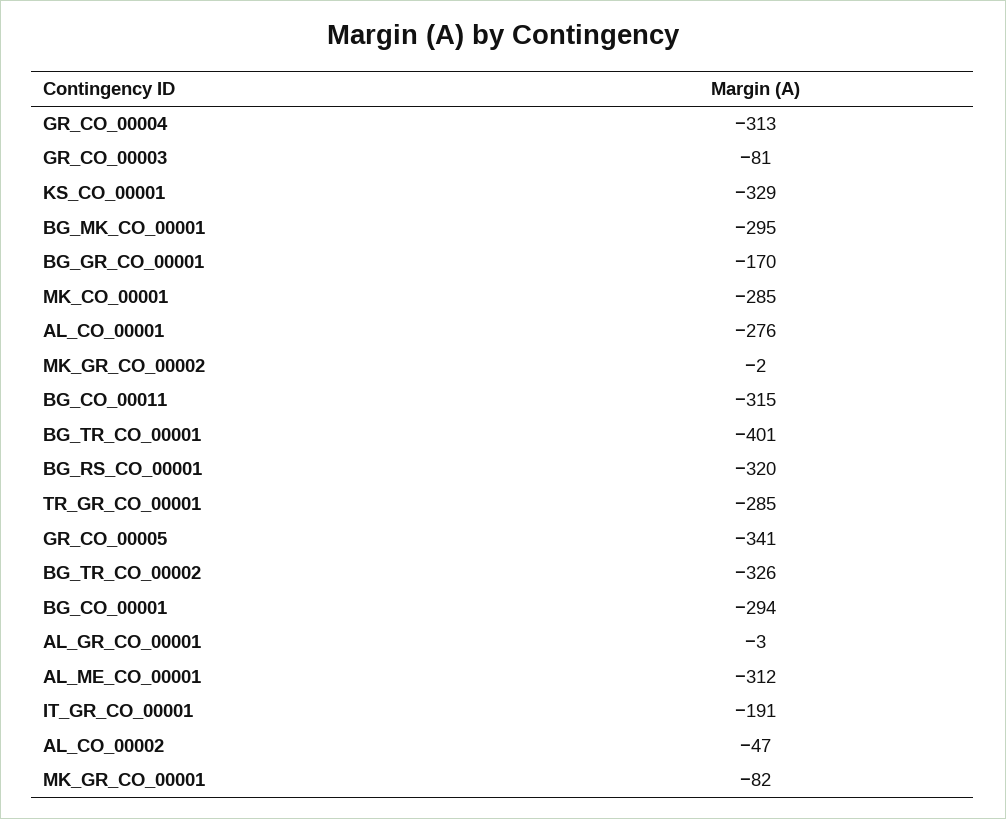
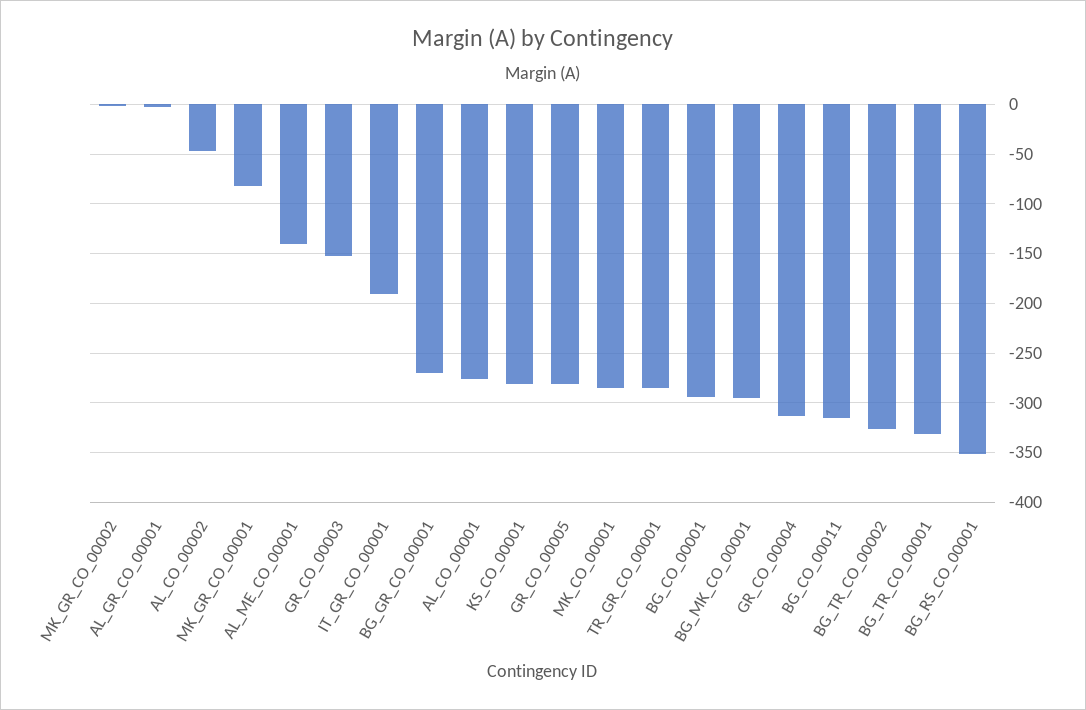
GR_CO_00003: -81 -> -150
KS_CO_00001: -329 -> -280
BG_GR_CO_00001: -170 -> -270
BG_TR_CO_00001: -401 -> -330
BG_RS_CO_00001: -320 -> -350
GR_CO_00005: -341 -> -280
AL_ME_CO_00001: -312 -> -140

